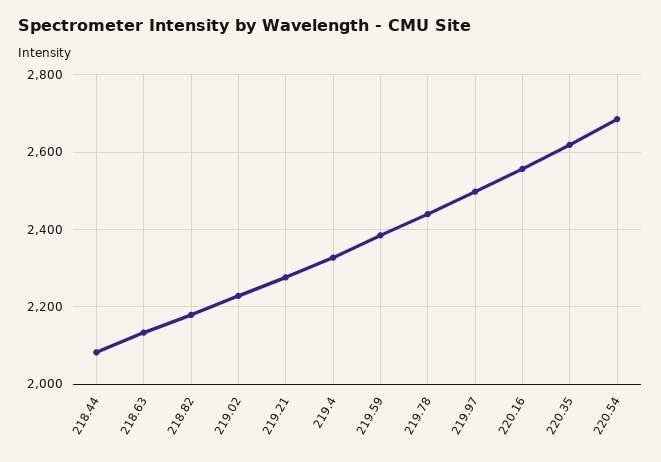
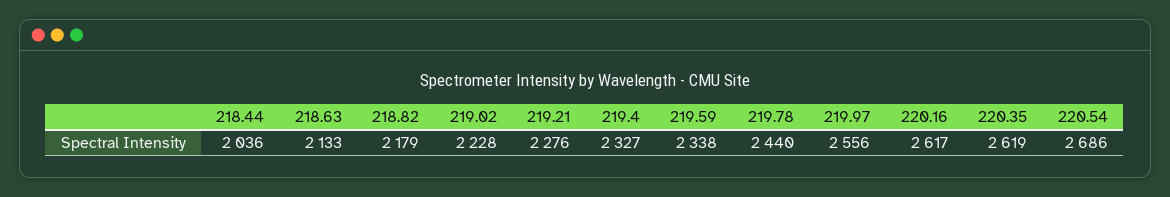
218.44: 2080 -> 2036
219.59: 2380 -> 2338
219.97: 2500 -> 2556
220.16: 2560 -> 2617

